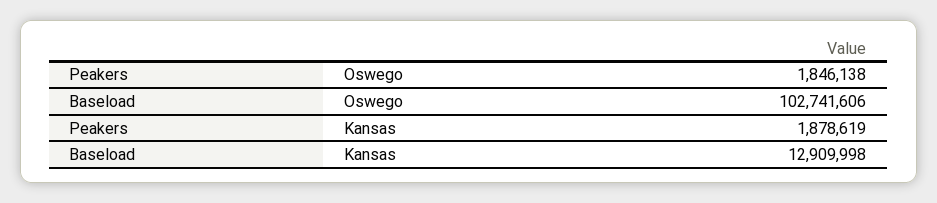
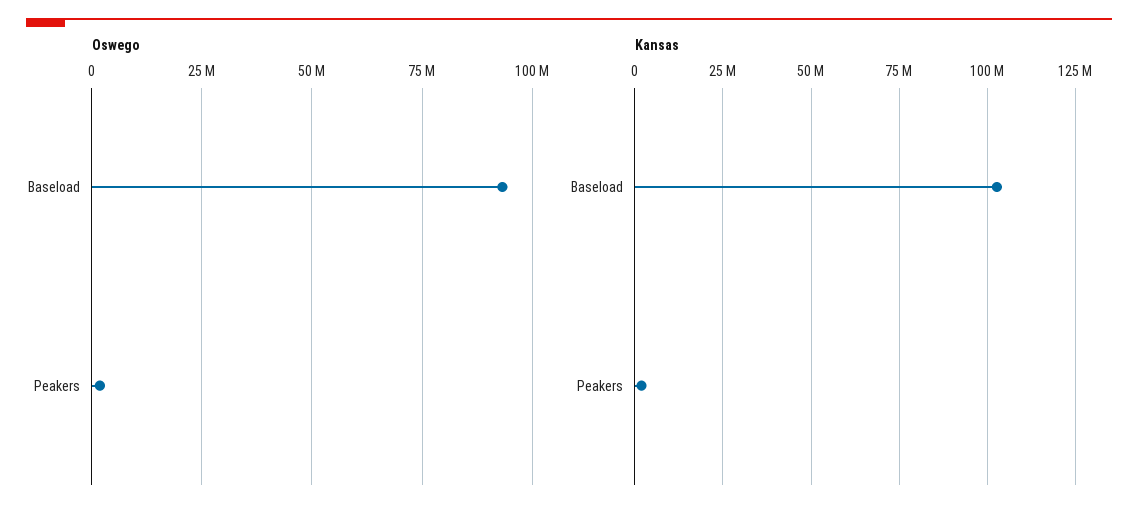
Oswego, Baseload: 102741606 -> 92500000
Kansas, Baseload: 12909998 -> 102500000

